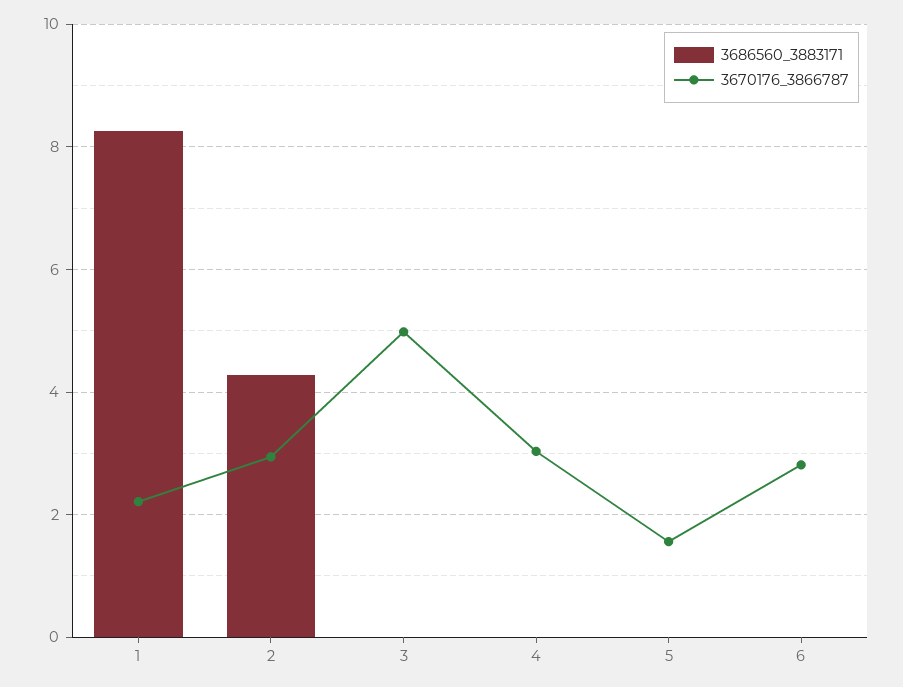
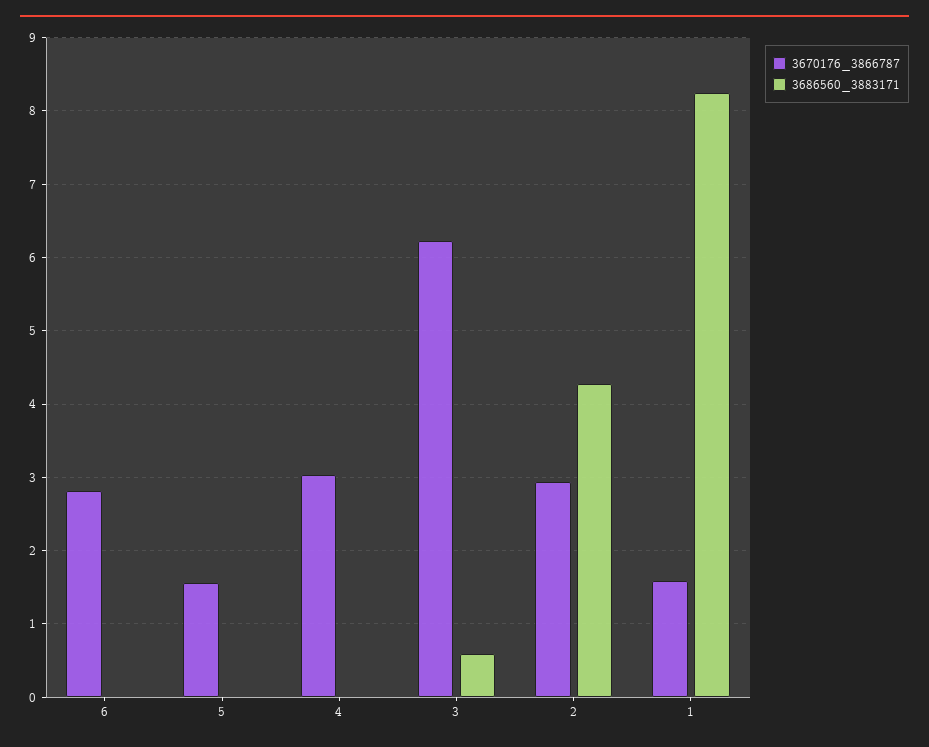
3670176_3866787, 1: 2.2 -> 1.6
3686560_3883171, 3: 0 -> 0.6
3670176_3866787, 3: 5 -> 6.2

